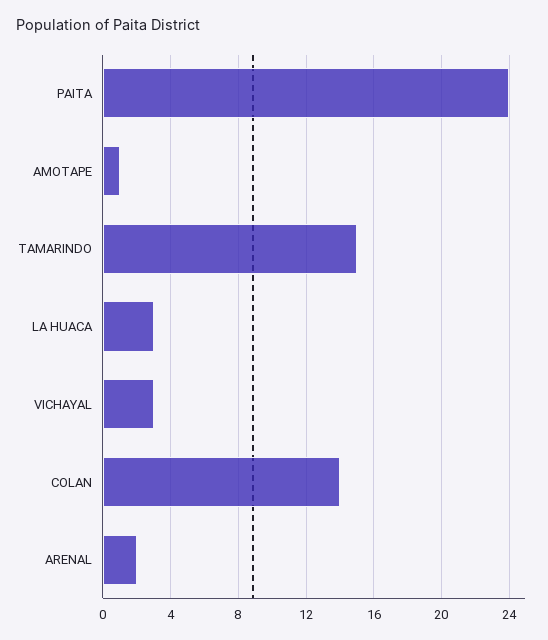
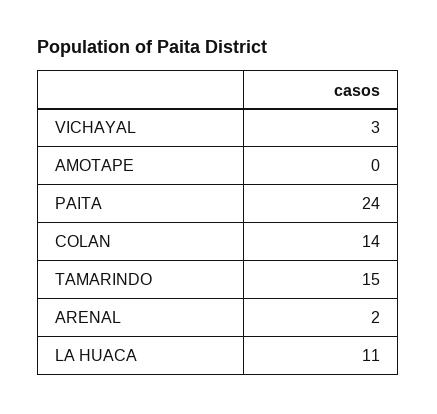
AMOTAPE: 1 -> 0
LA HUACA: 3 -> 11

